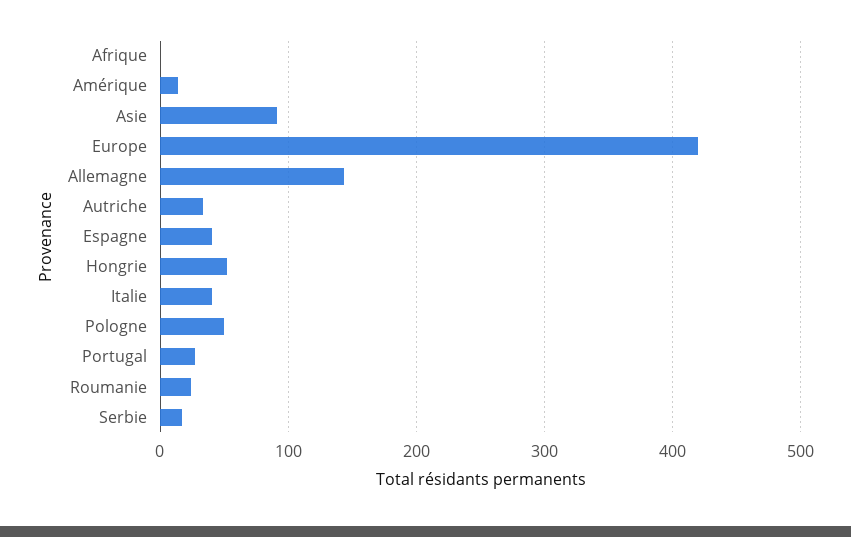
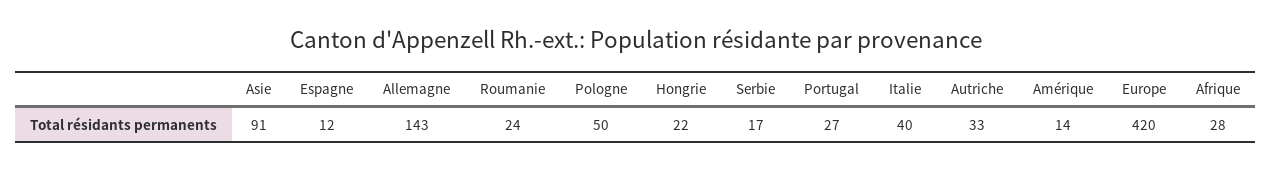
Afrique: 0 -> 28
Espagne: 40 -> 12
Hongrie: 50 -> 22

